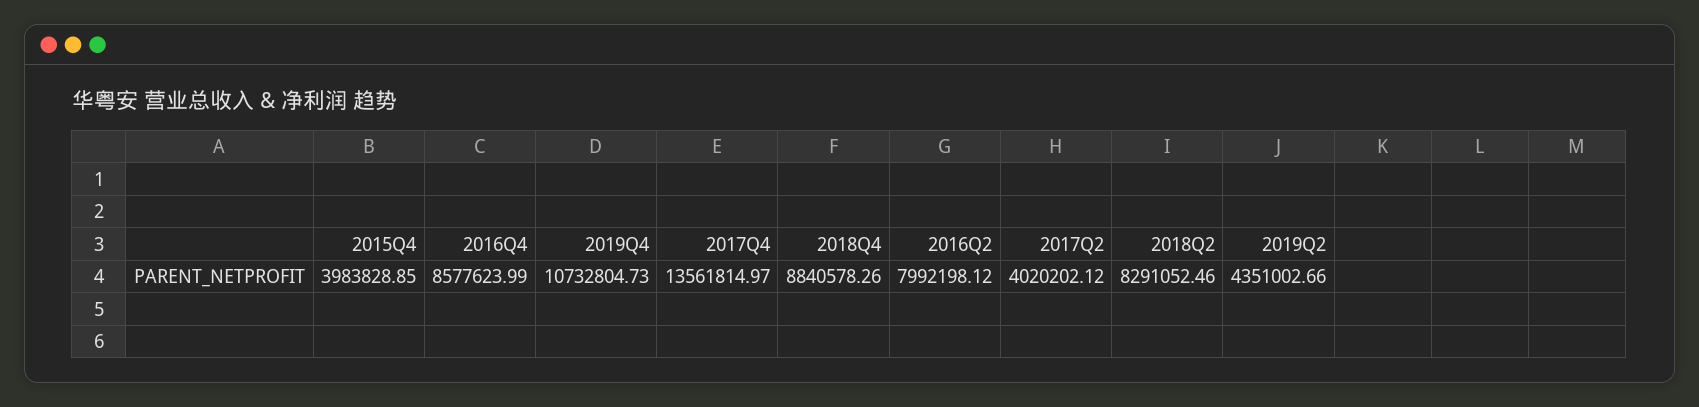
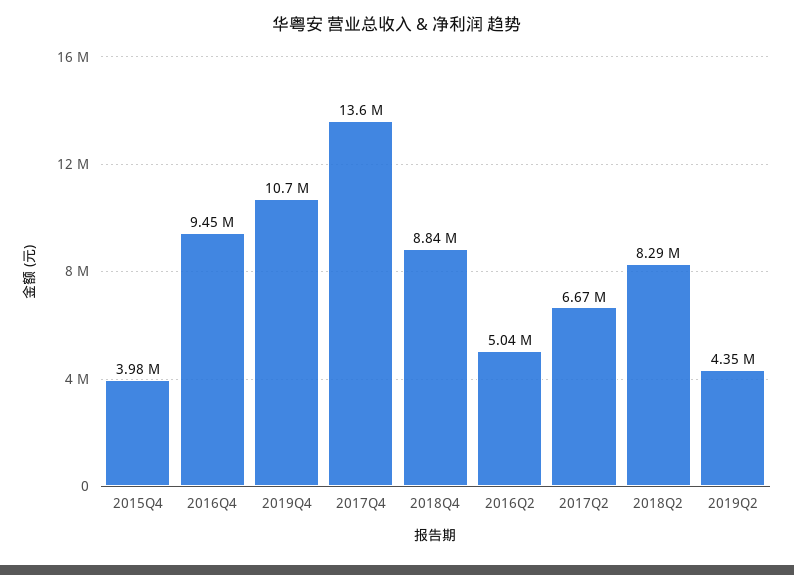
2016Q4: 8577623.99 -> 9450000
2016Q2: 7992198.12 -> 5040000
2017Q2: 4020202.12 -> 6670000

